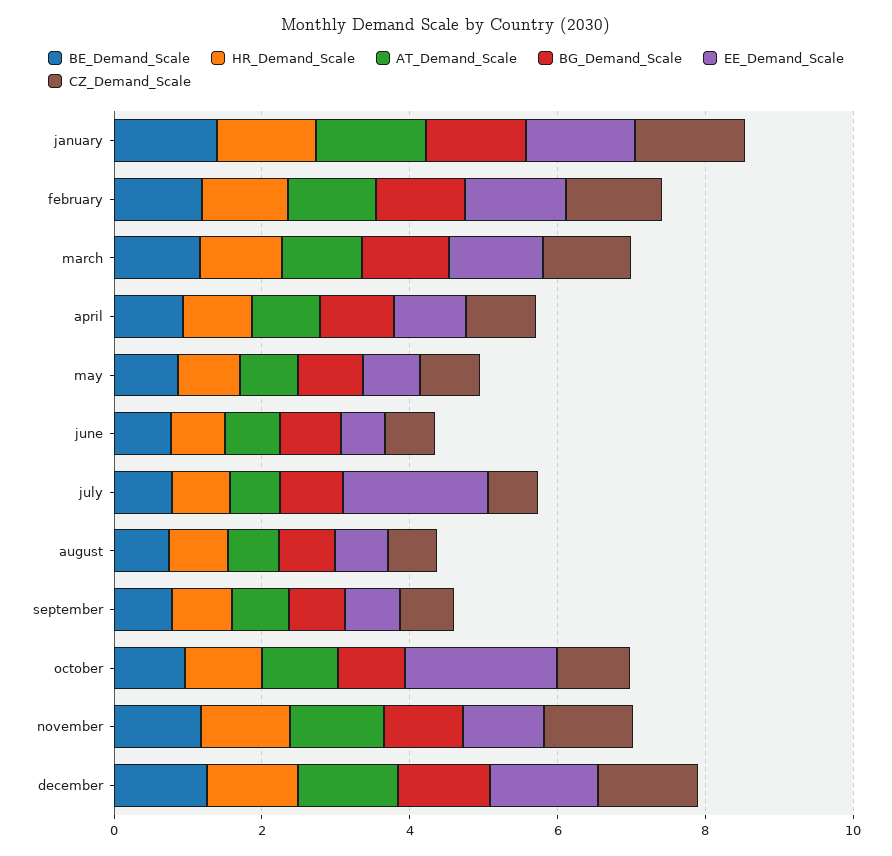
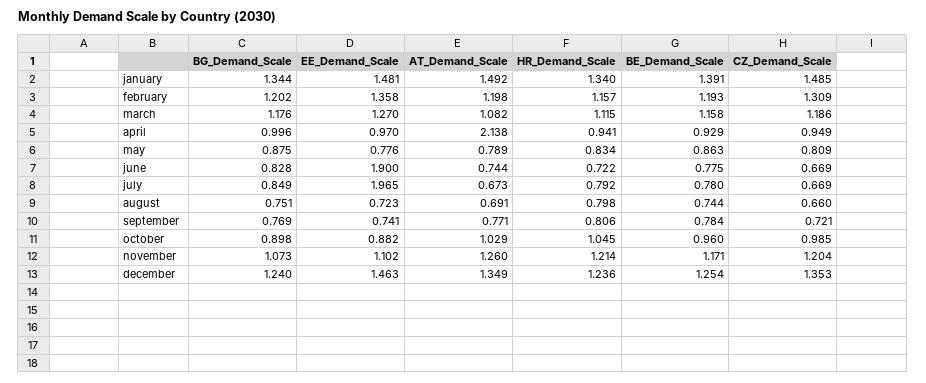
AT_Demand_Scale, april: 1 -> 2.138
EE_Demand_Scale, june: 0.5 -> 1.9
EE_Demand_Scale, october: 2 -> 0.882

